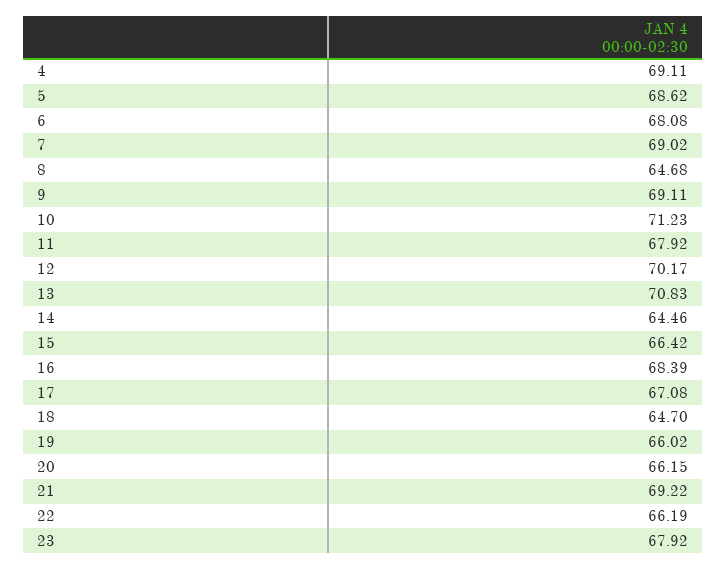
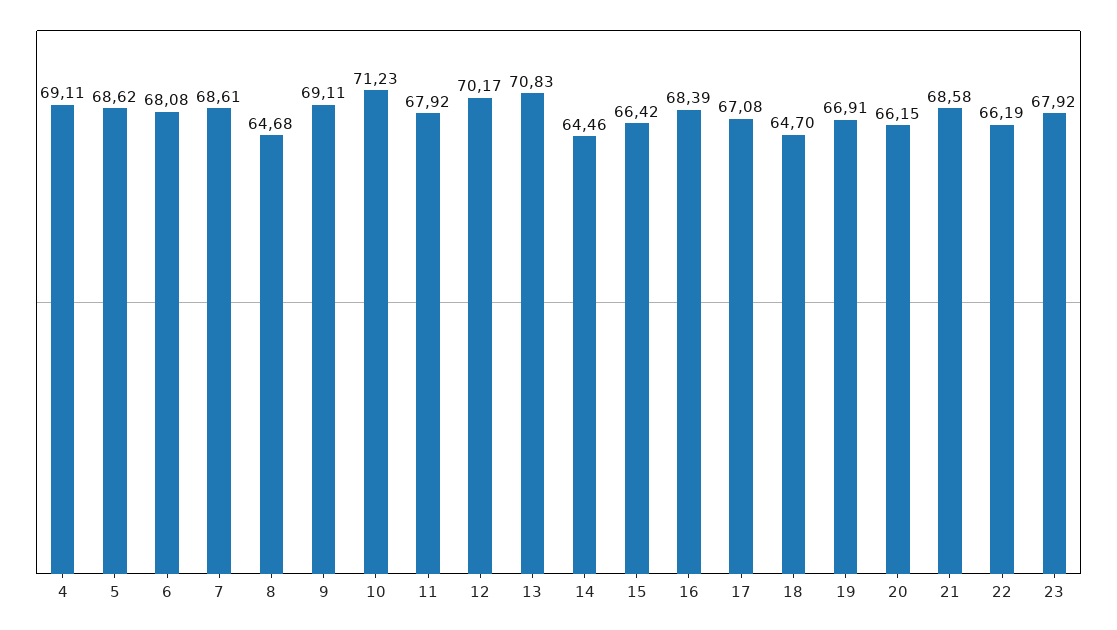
7: 69.02 -> 68.61
19: 66.02 -> 66.91
21: 69.22 -> 68.58

